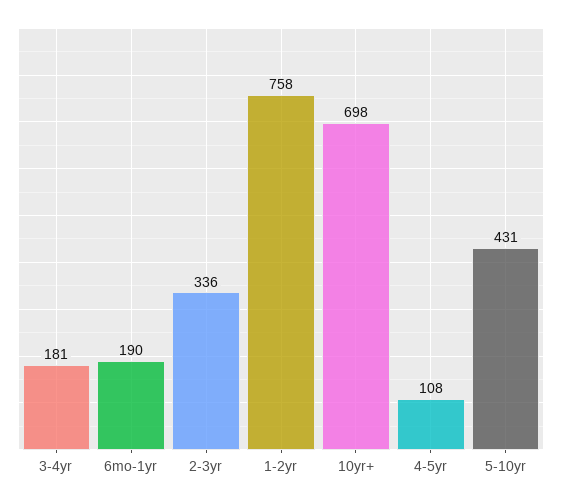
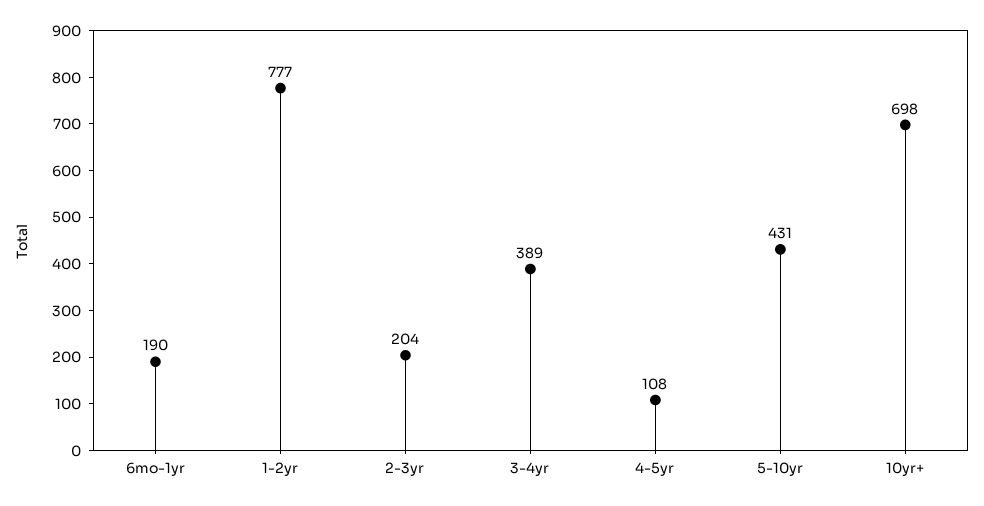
3-4yr: 181 -> 389
2-3yr: 336 -> 204
1-2yr: 758 -> 777

